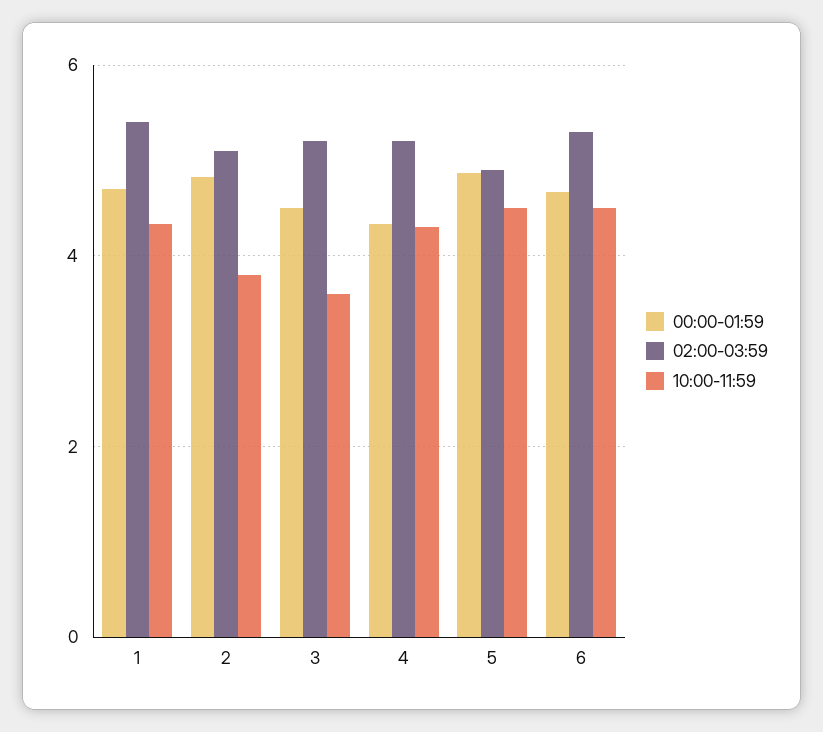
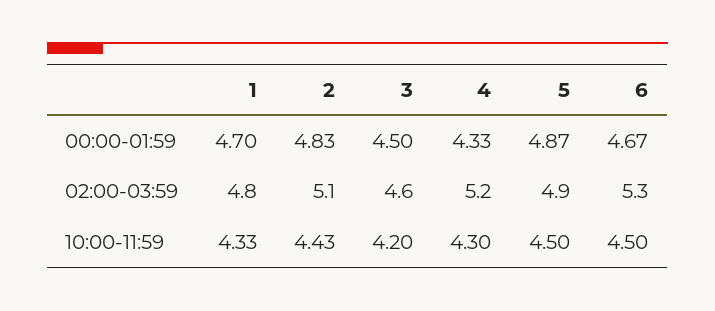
02:00-03:59, 1: 5.4 -> 4.8
10:00-11:59, 2: 3.8 -> 4.43
02:00-03:59, 3: 5.2 -> 4.6
10:00-11:59, 3: 3.6 -> 4.2

